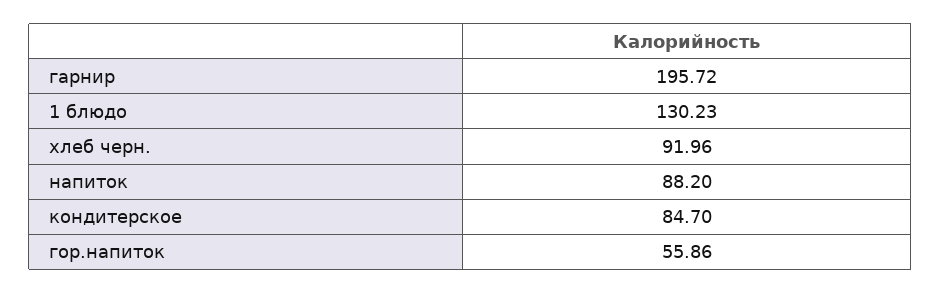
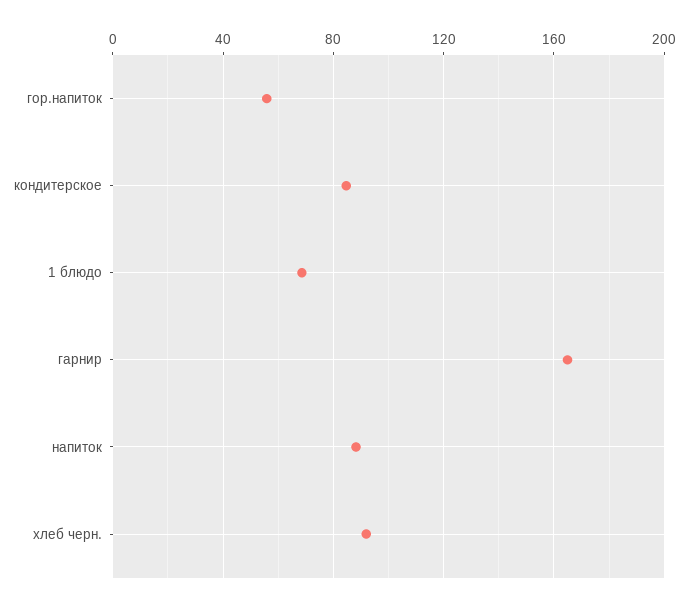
гарнир: 195.72 -> 165
1 блюдо: 130.23 -> 70

